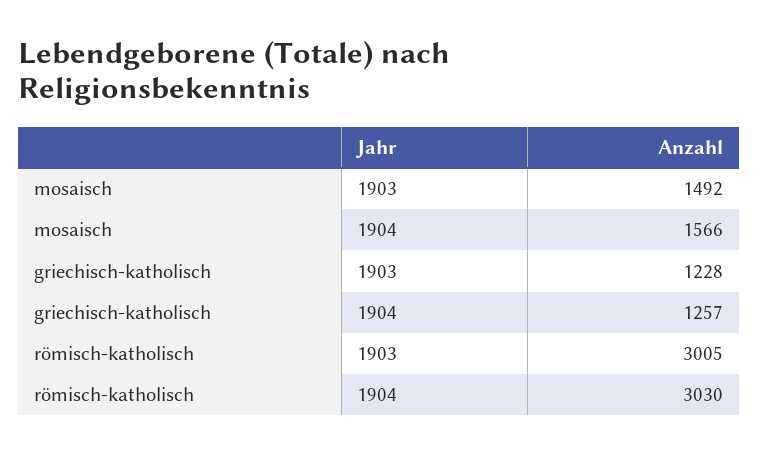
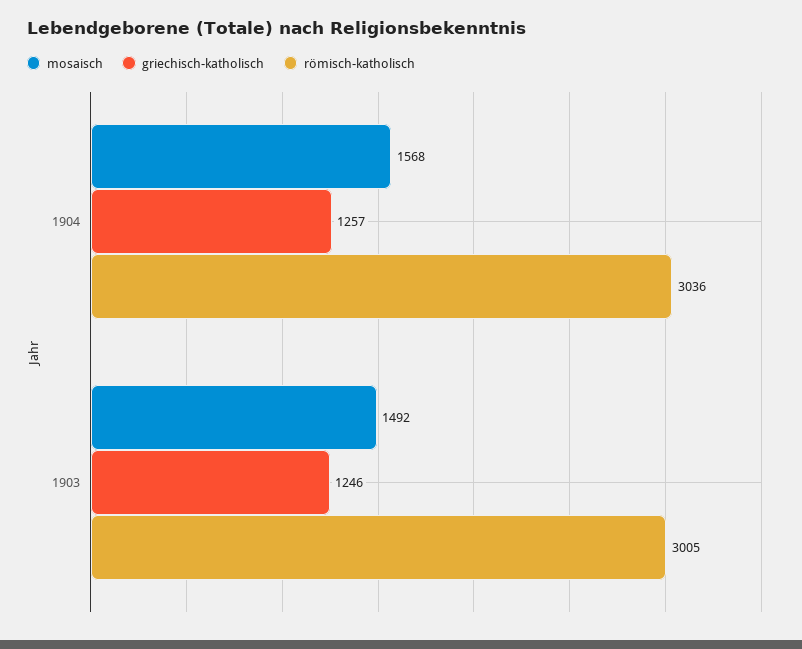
mosaisch, 1904: 1566 -> 1568
griechisch-katholisch, 1903: 1228 -> 1246
römisch-katholisch, 1904: 3030 -> 3036

